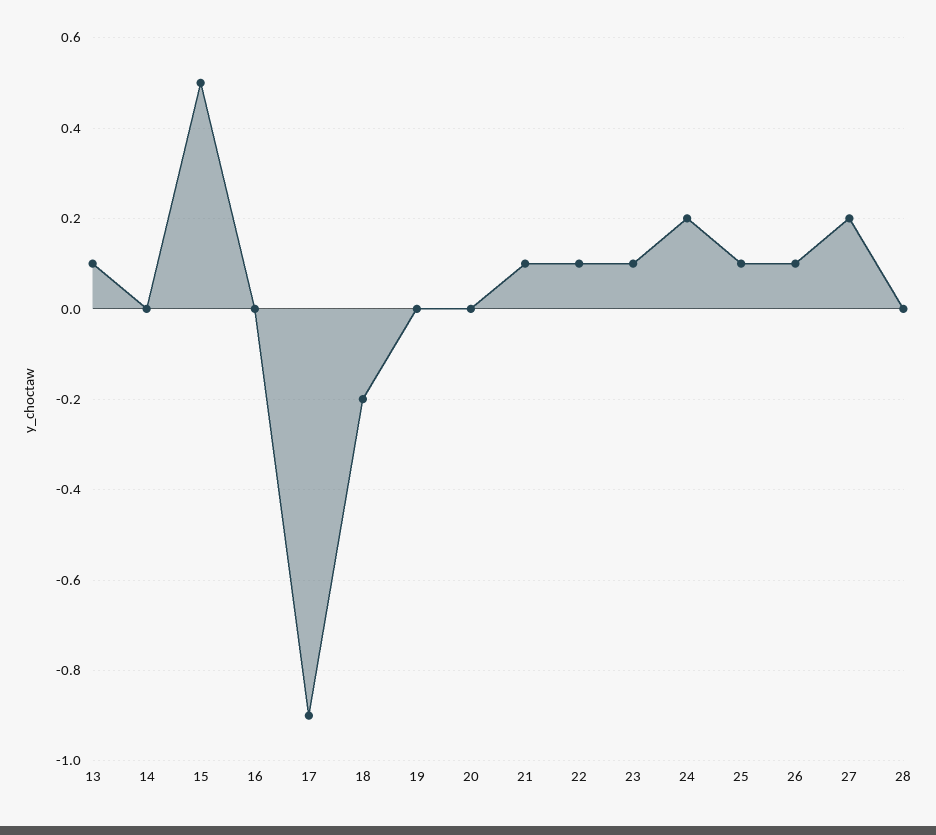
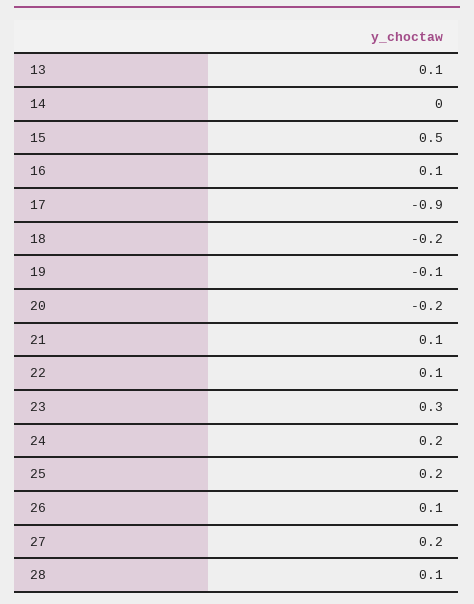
16: 0 -> 0.1
19: 0 -> -0.1
20: 0 -> -0.2
23: 0.1 -> 0.3
25: 0.1 -> 0.2
28: 0 -> 0.1

